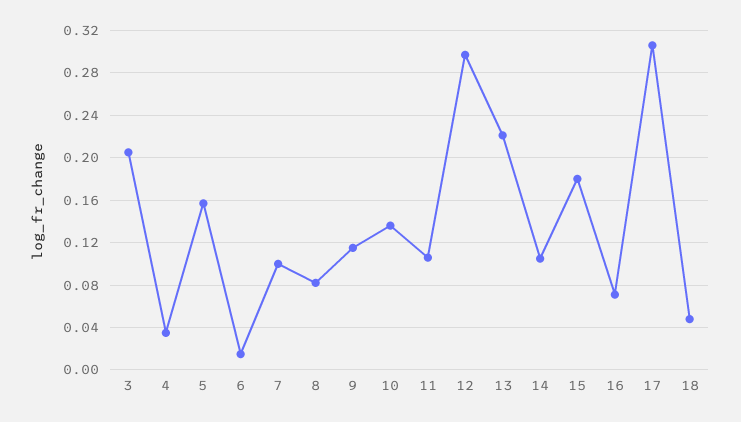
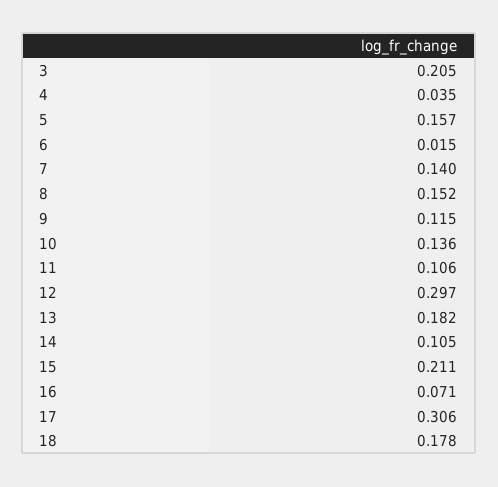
7: 0.1 -> 0.14
8: 0.08 -> 0.152
13: 0.22 -> 0.182
15: 0.18 -> 0.211
18: 0.05 -> 0.178

